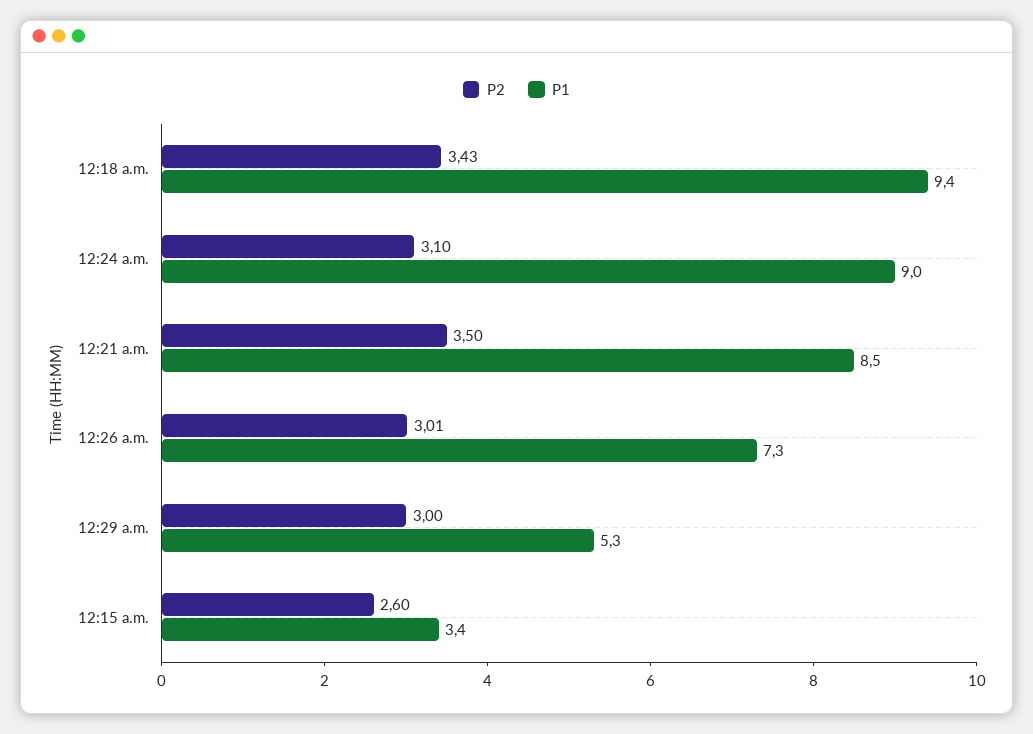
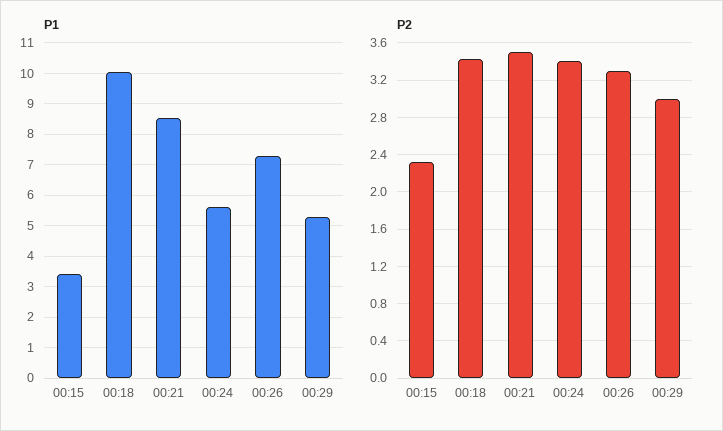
P1, 12:18 a.m.: 9.4 -> 10
P2, 12:24 a.m.: 3.1 -> 3.4
P1, 12:24 a.m.: 9 -> 5.6
P2, 12:26 a.m.: 3.01 -> 3.3
P2, 12:15 a.m.: 2.6 -> 2.3

